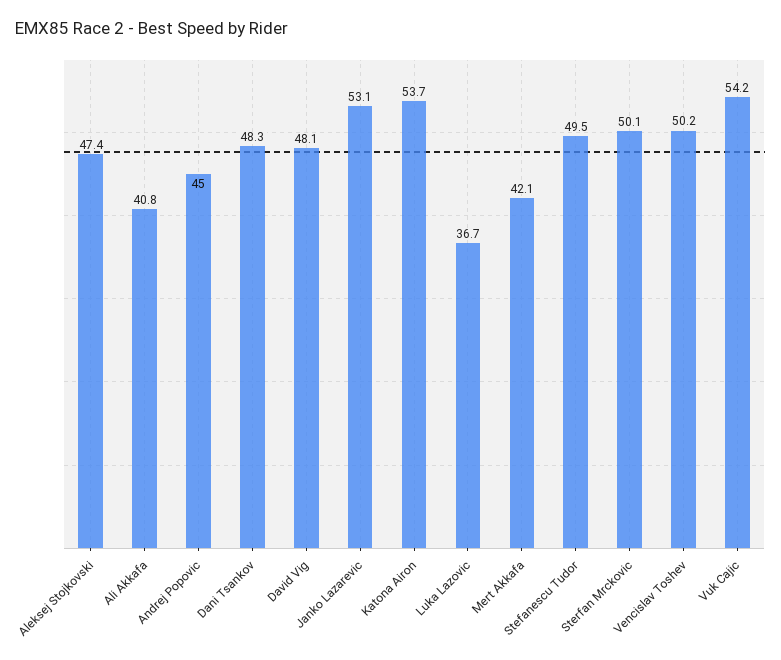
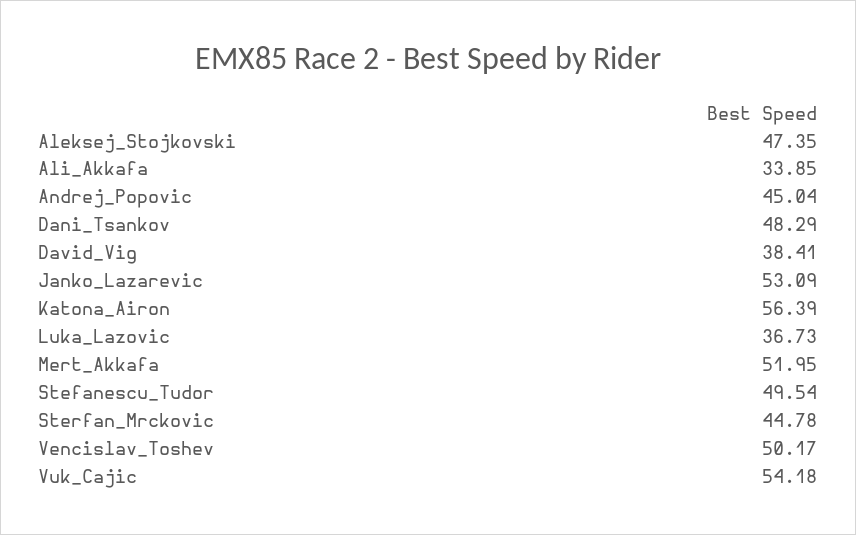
Ali Akkafa: 40.8 -> 33.85
David Vig: 48.1 -> 38.41
Katona Airon: 53.7 -> 56.39
Mert Akkafa: 42.1 -> 51.95
Sterfan Mrckovic: 50.1 -> 44.78

